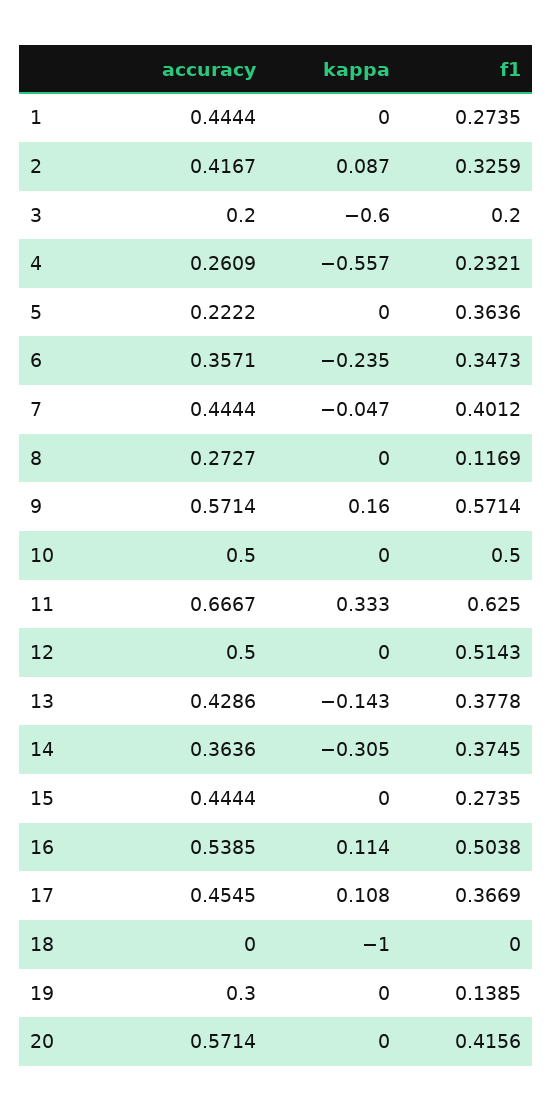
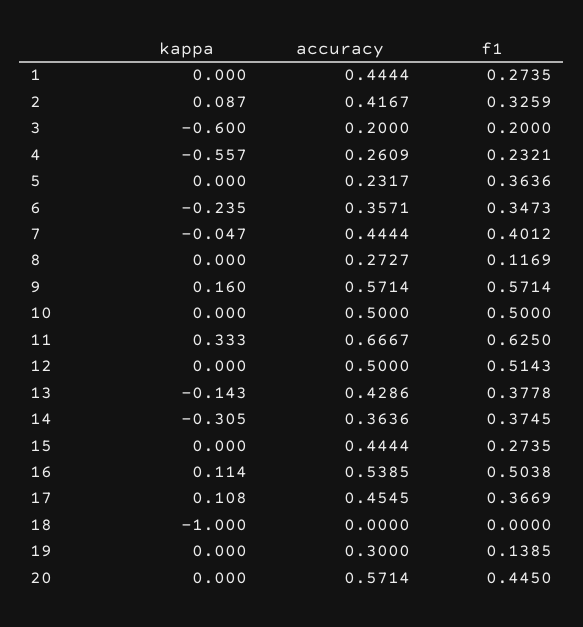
accuracy, 5: 0.2222 -> 0.2317
f1, 20: 0.4156 -> 0.445

